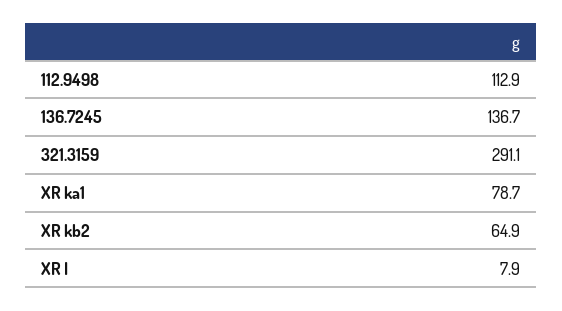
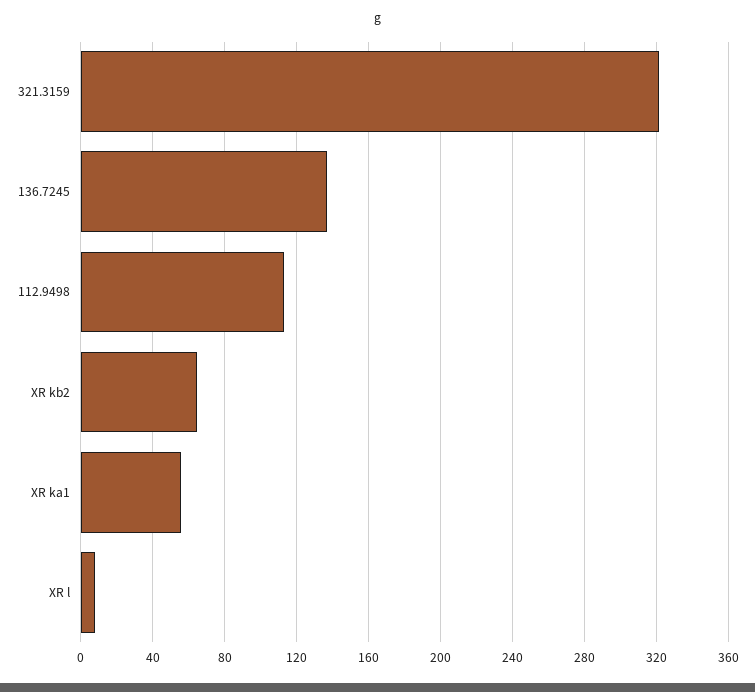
321.3159: 291.1 -> 320
XR ka1: 78.7 -> 55

